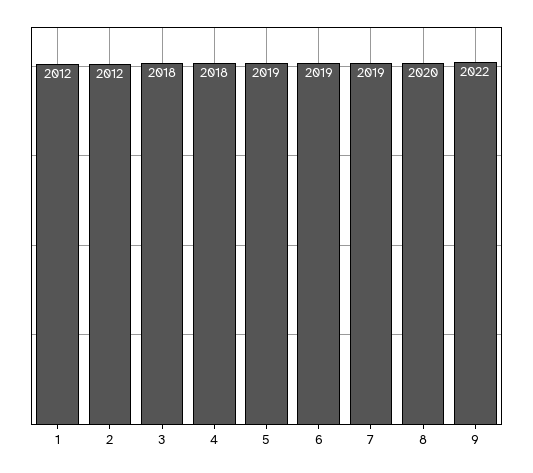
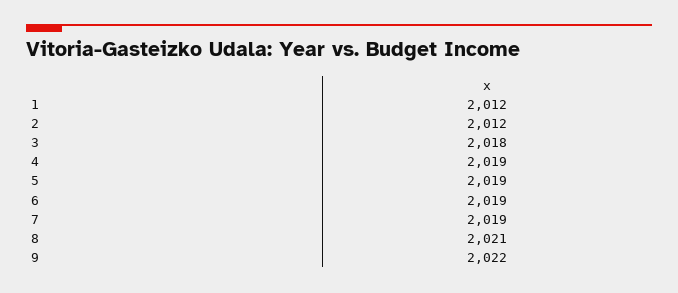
4: 2018 -> 2019
8: 2020 -> 2021

